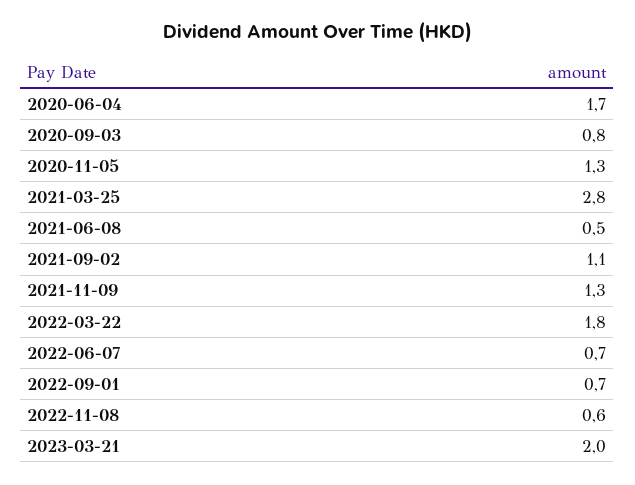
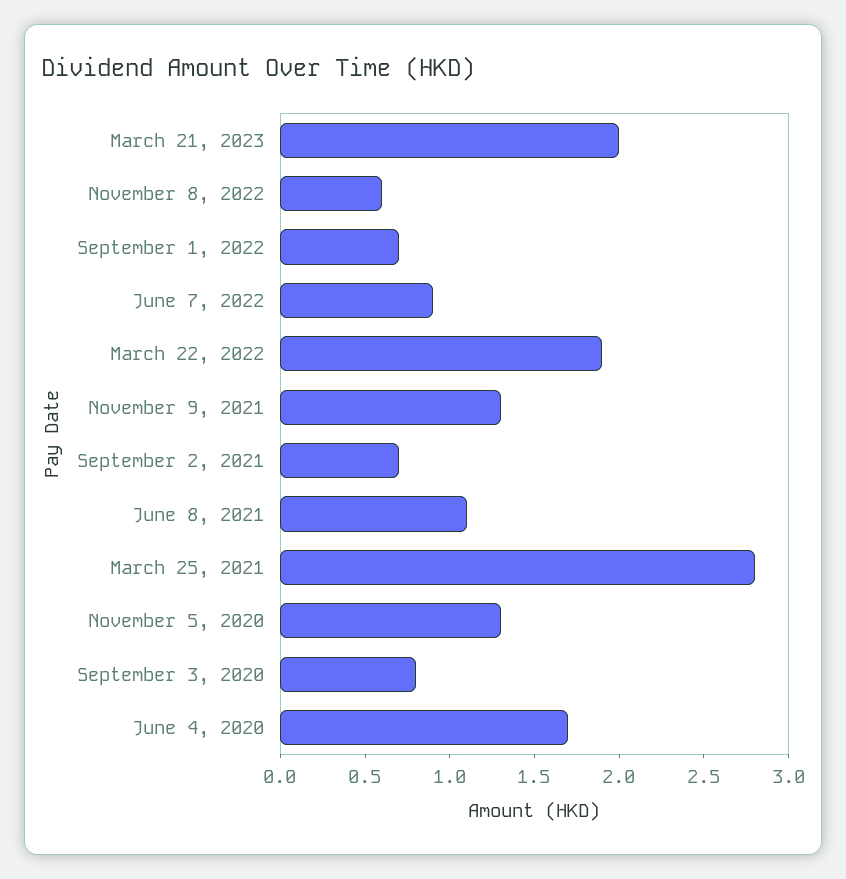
2021-06-08: 0.5 -> 1.1
2021-09-02: 1.1 -> 0.7
2022-03-22: 1.8 -> 1.9
2022-06-07: 0.7 -> 0.9

